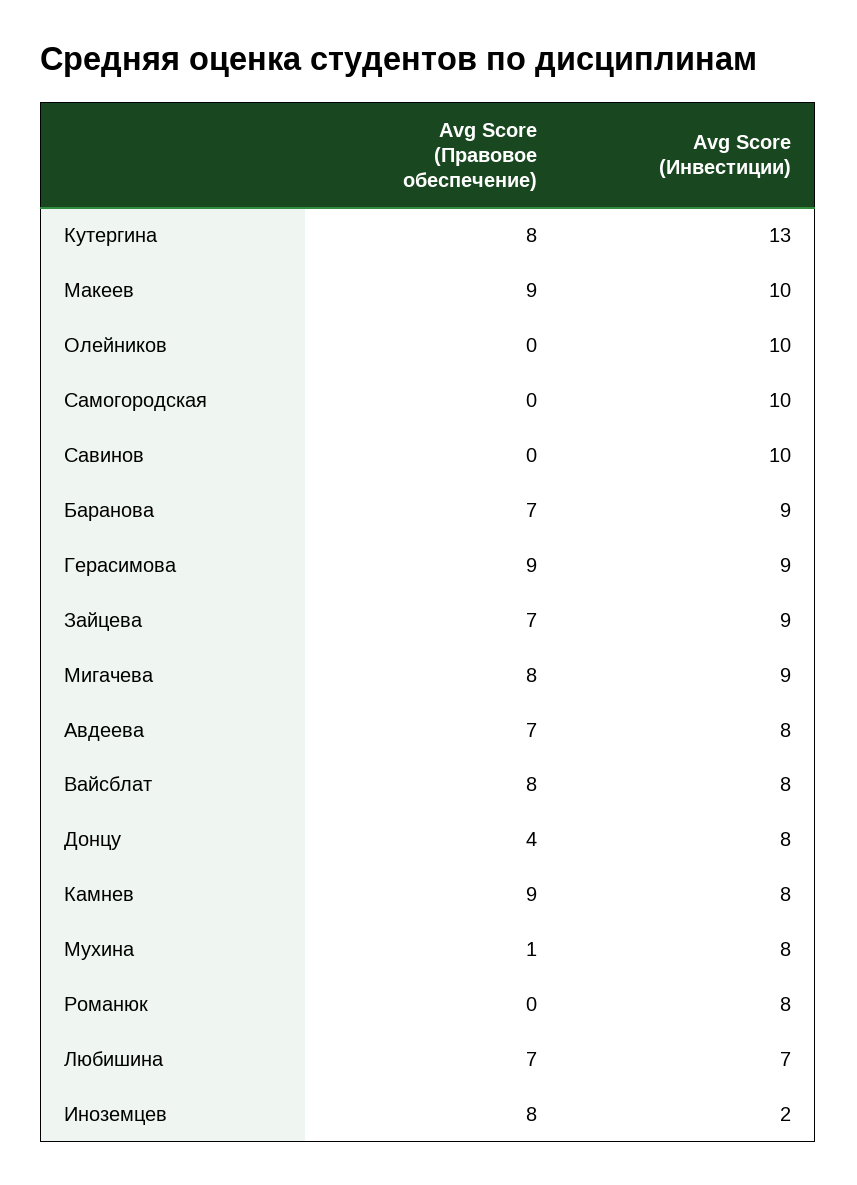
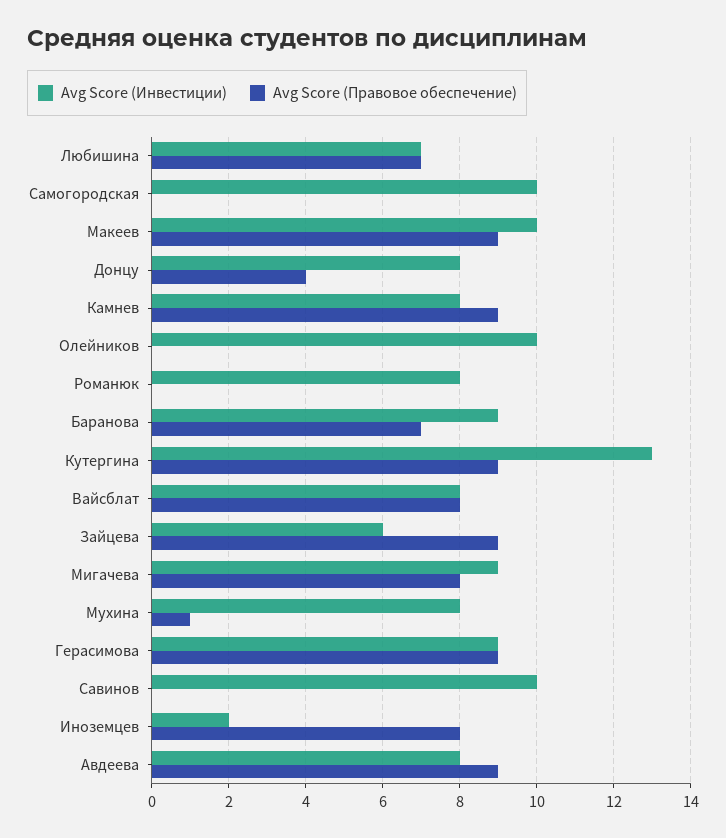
Avg Score (Правовое обеспечение), Кутергина: 8 -> 9
Avg Score (Правовое обеспечение), Зайцева: 7 -> 9
Avg Score (Инвестиции), Зайцева: 9 -> 6
Avg Score (Правовое обеспечение), Авдеева: 7 -> 9

